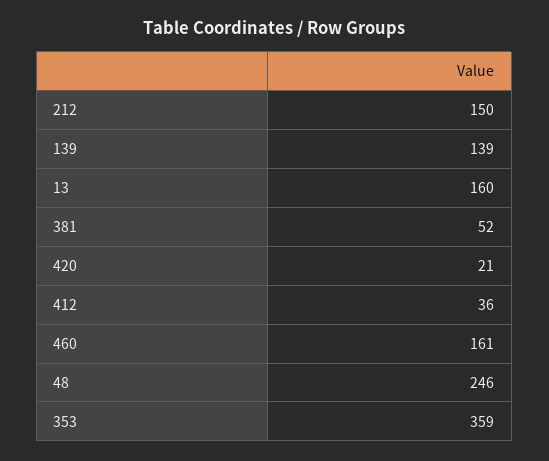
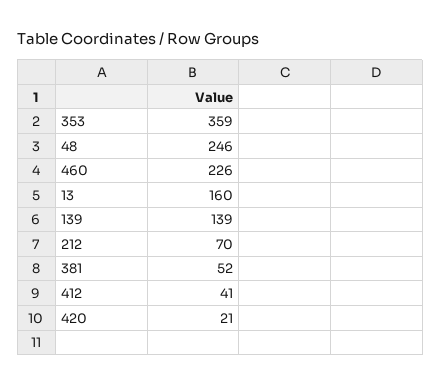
212: 150 -> 70
412: 36 -> 41
460: 161 -> 226

